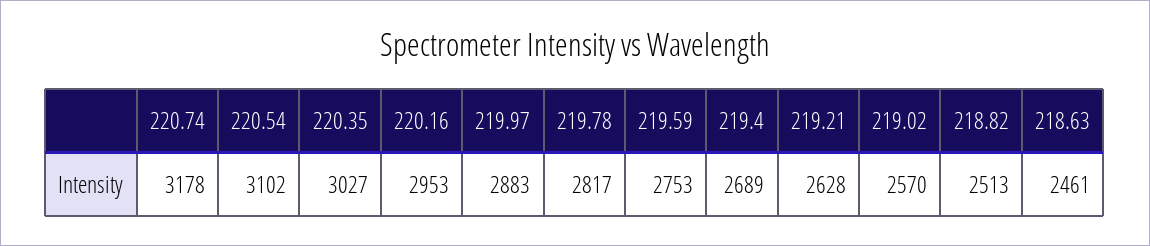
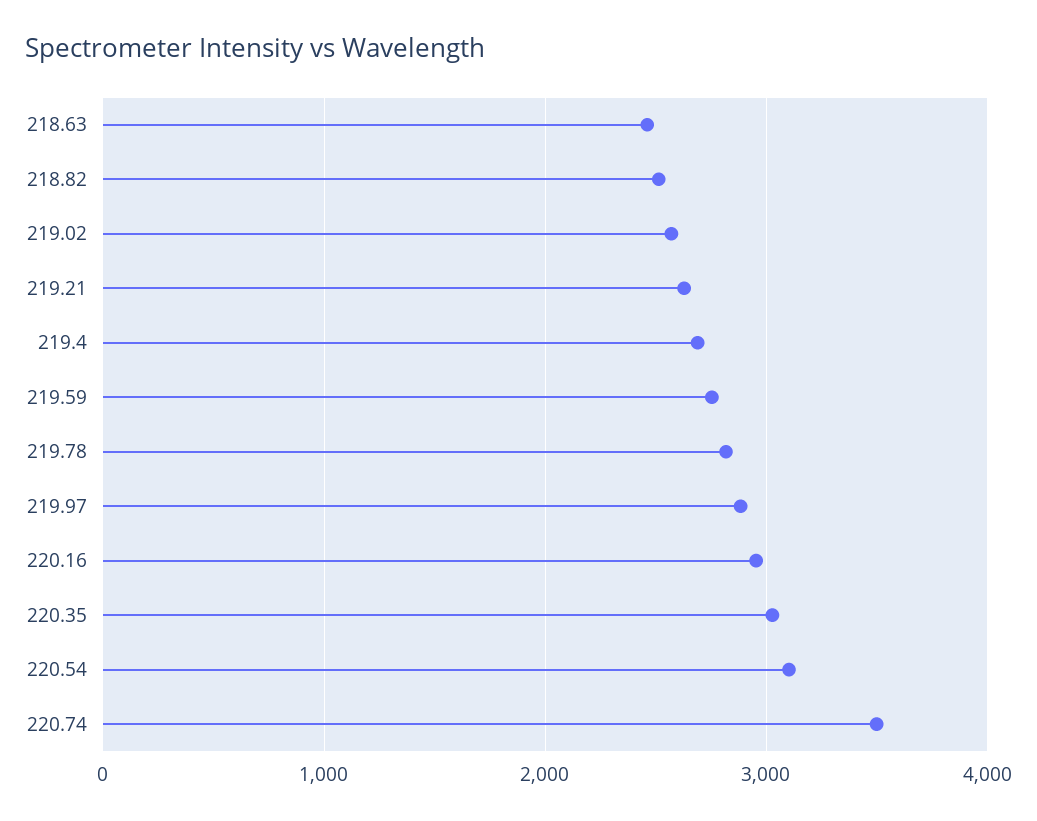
220.74: 3178 -> 3500

